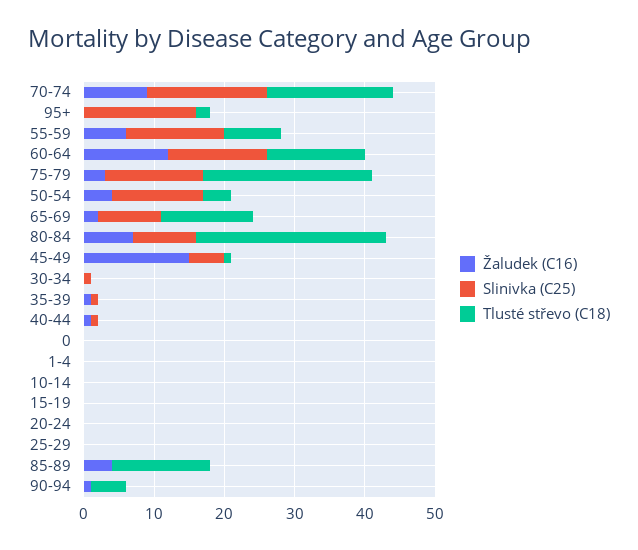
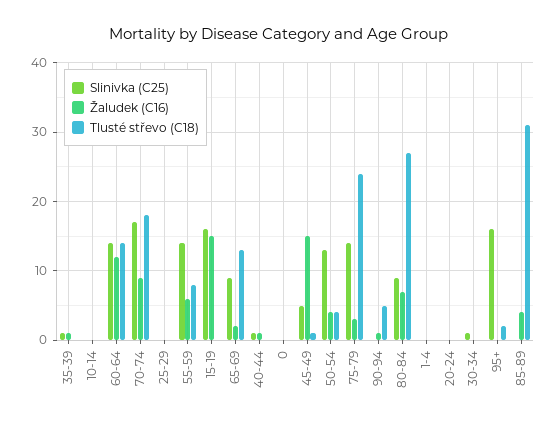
Žaludek (C16), 15-19: 0 -> 15
Slinivka (C25), 15-19: 0 -> 16
Tlusté střevo (C18), 85-89: 15 -> 31

